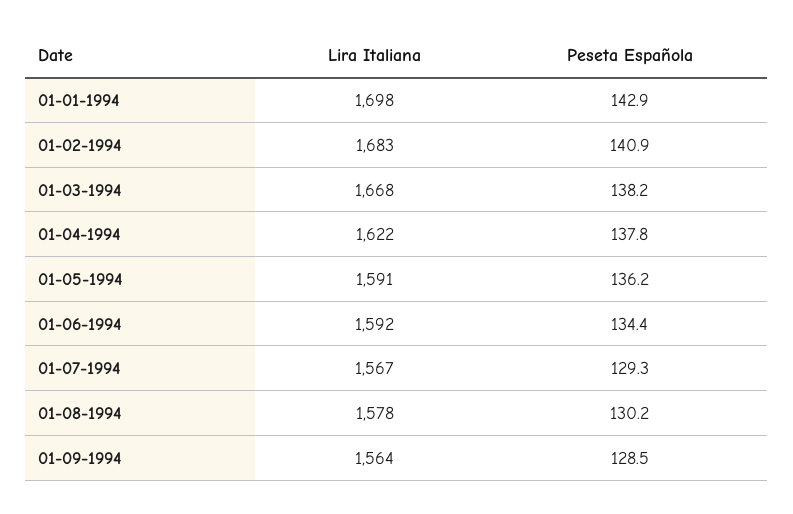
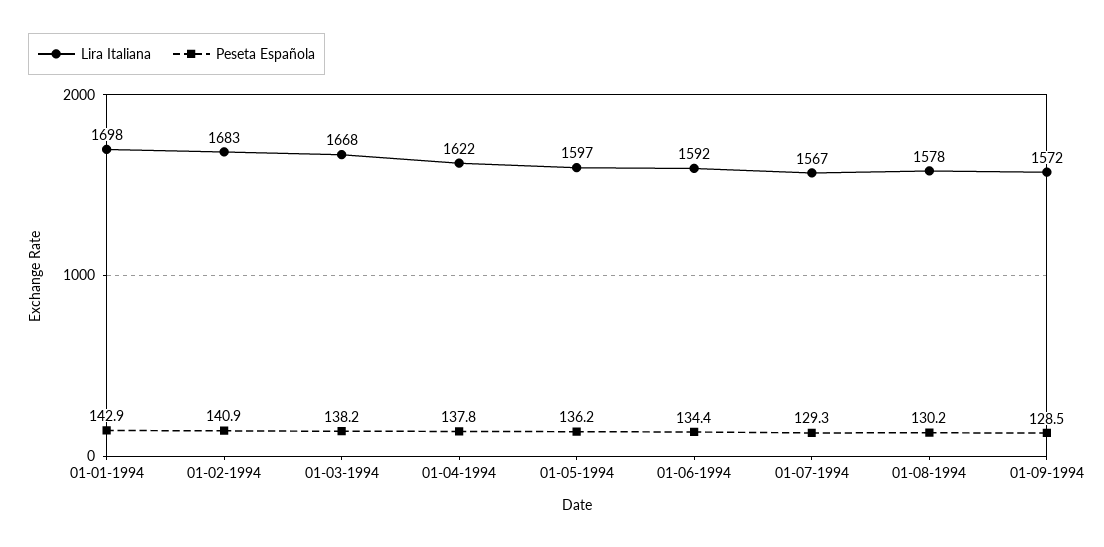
Lira Italiana, 01-05-1994: 1591 -> 1597
Lira Italiana, 01-09-1994: 1564 -> 1572

